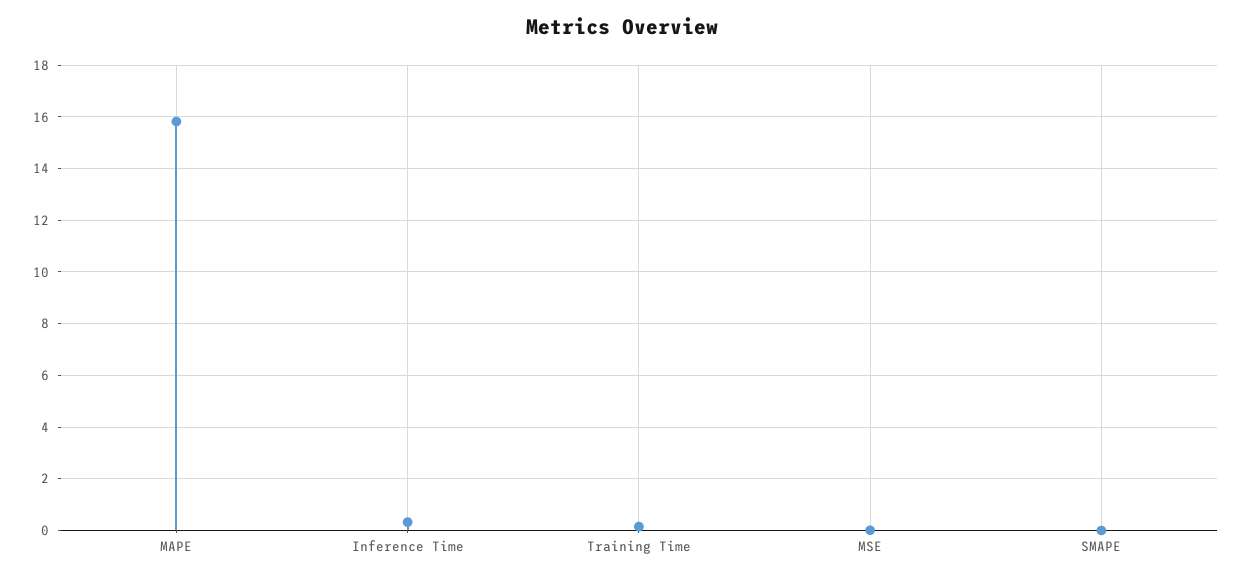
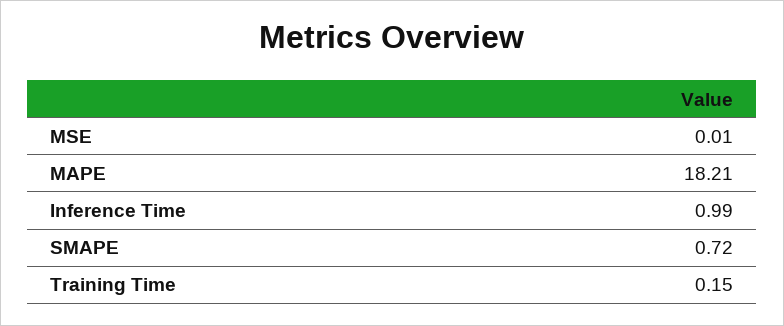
MAPE: 15.75 -> 18.21
Inference Time: 0.25 -> 0.99
SMAPE: 0 -> 0.72

